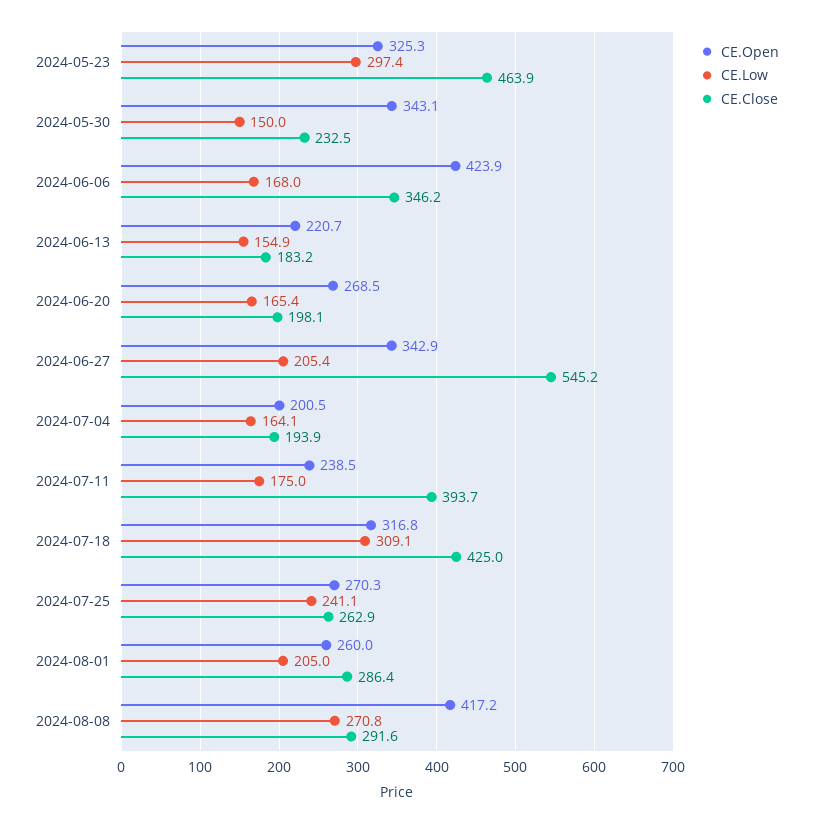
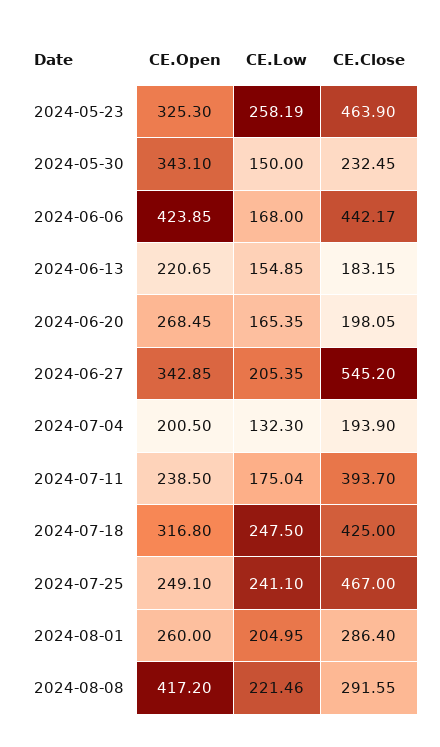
CE.Low, 2024-05-23: 297.4 -> 258.19
CE.Close, 2024-06-06: 346.2 -> 442.17
CE.Low, 2024-07-04: 164.1 -> 132.3
CE.Low, 2024-07-18: 309.1 -> 247.5
CE.Open, 2024-07-25: 270.3 -> 249.1
CE.Close, 2024-07-25: 262.9 -> 467
CE.Low, 2024-08-08: 270.8 -> 221.46

